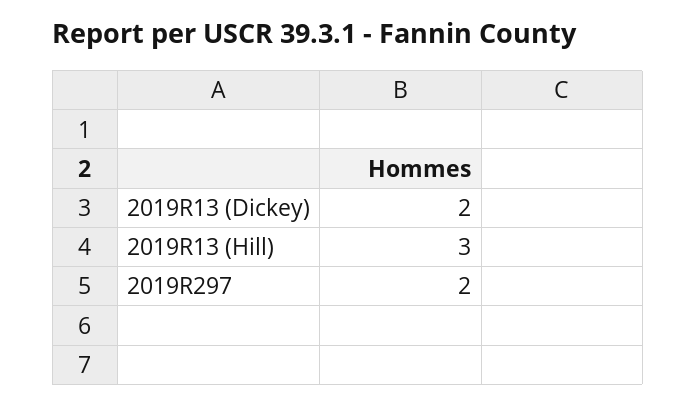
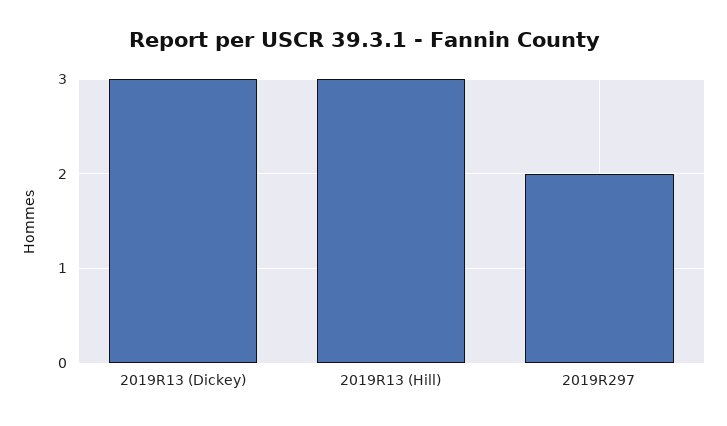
2019R13 (Dickey): 2 -> 3

